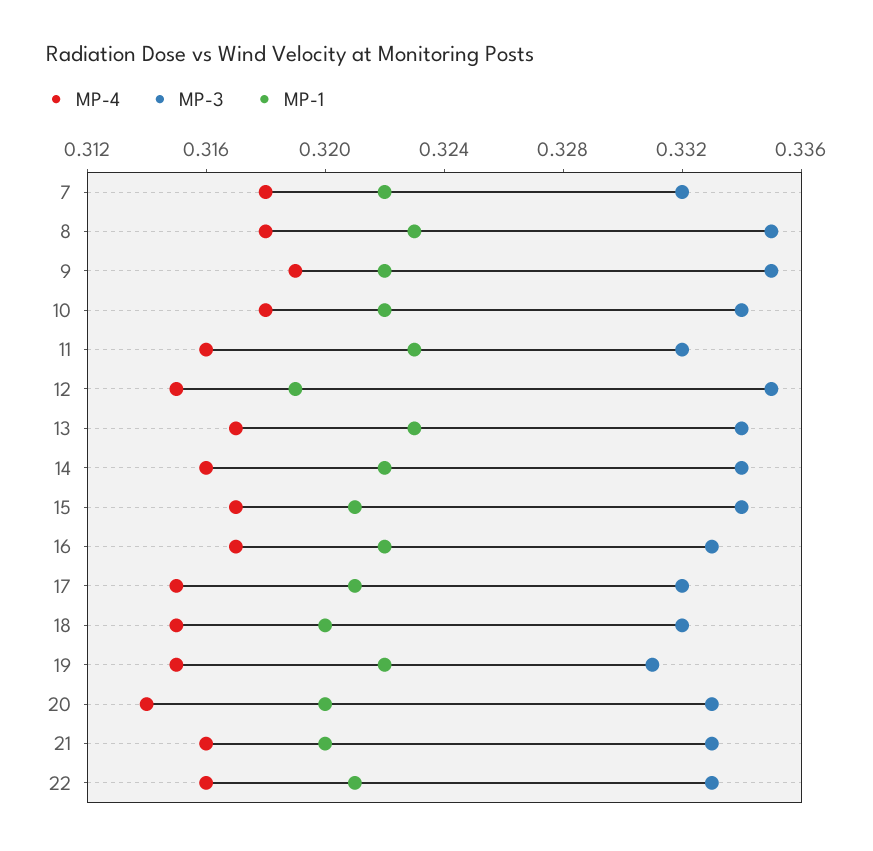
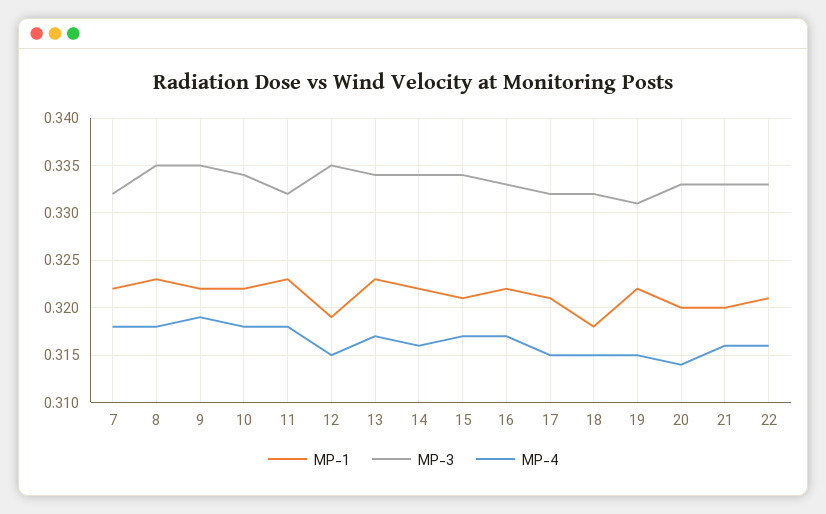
MP-4, 11: 0.316 -> 0.318
MP-1, 18: 0.32 -> 0.318

